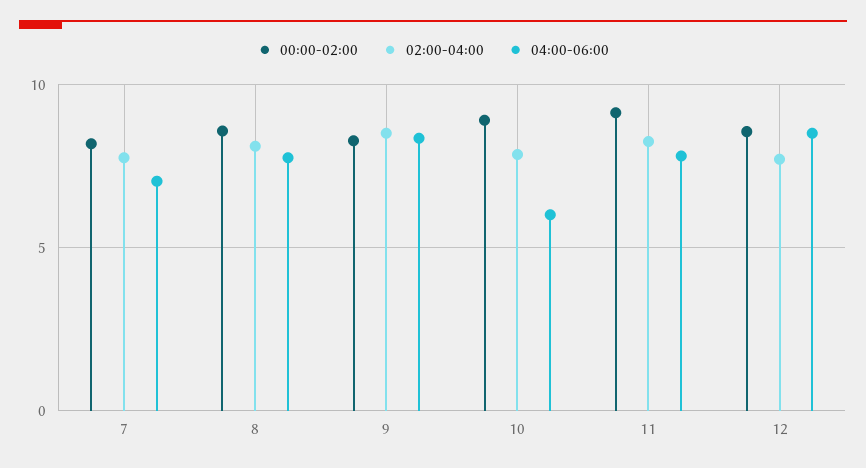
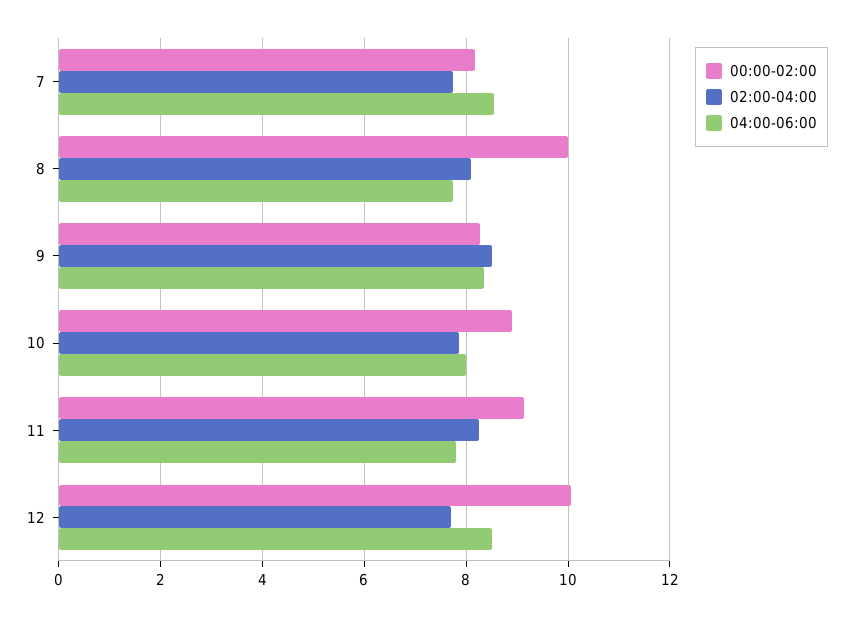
04:00-06:00, 7: 7 -> 8.6
00:00-02:00, 8: 8.5 -> 10
04:00-06:00, 10: 6 -> 8
00:00-02:00, 12: 8.5 -> 10

